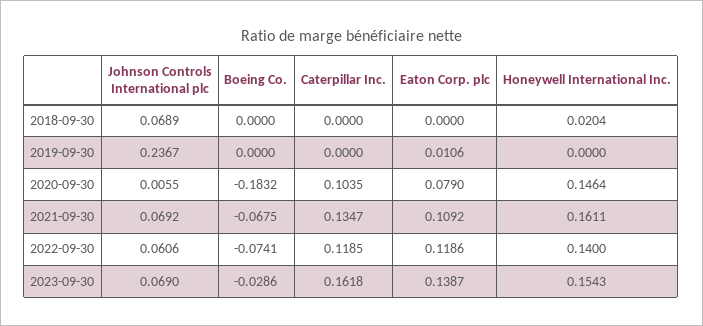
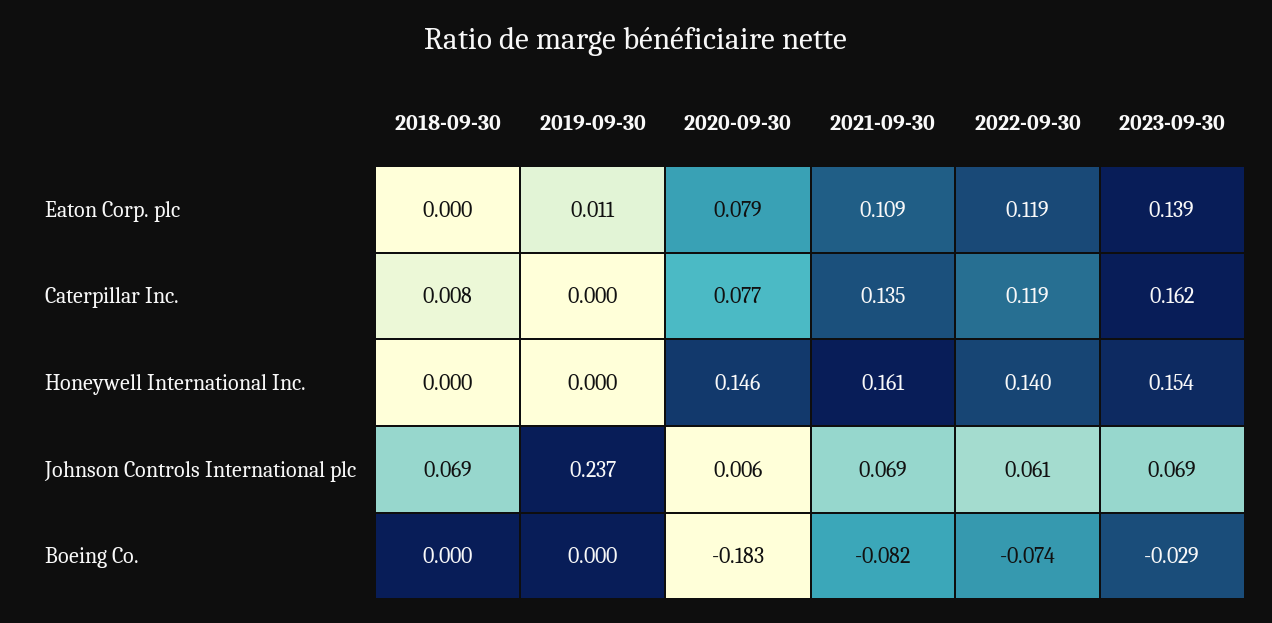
Caterpillar Inc., 2018-09-30: 0 -> 0.008
Honeywell International Inc., 2018-09-30: 0.0204 -> 0
Caterpillar Inc., 2020-09-30: 0.1035 -> 0.077
Boeing Co., 2021-09-30: -0.0675 -> -0.082

